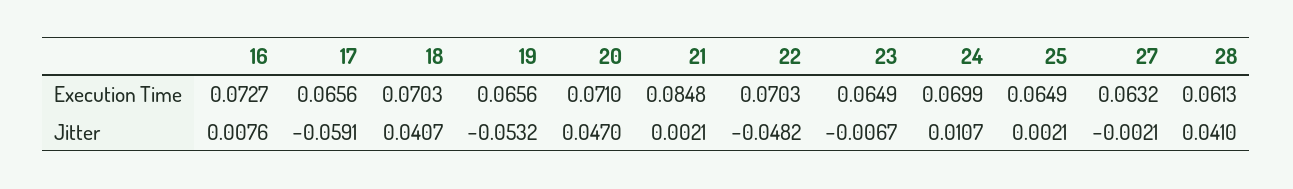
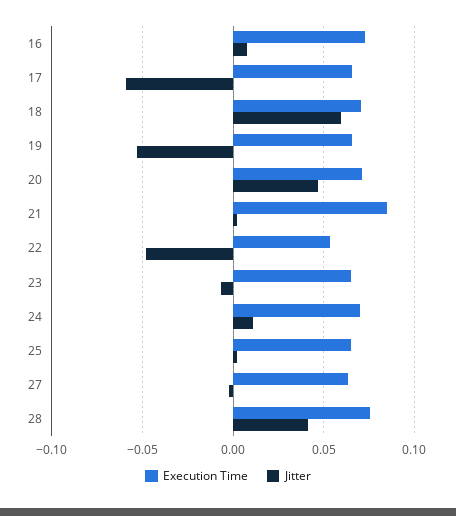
Execution Time, 22: 0.0703 -> 0.055
Execution Time, 28: 0.0613 -> 0.075
Jitter, 18: 0.0407 -> 0.06

